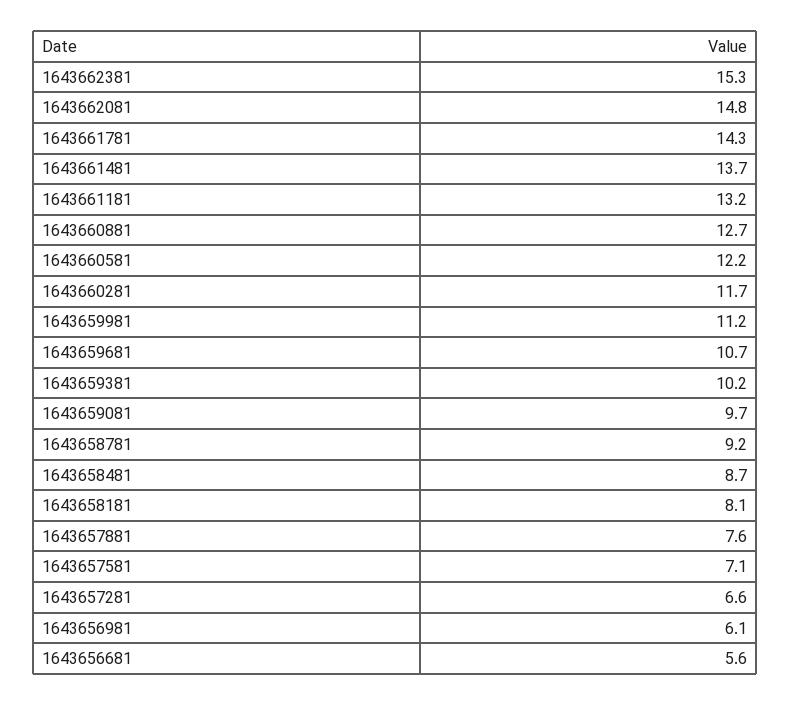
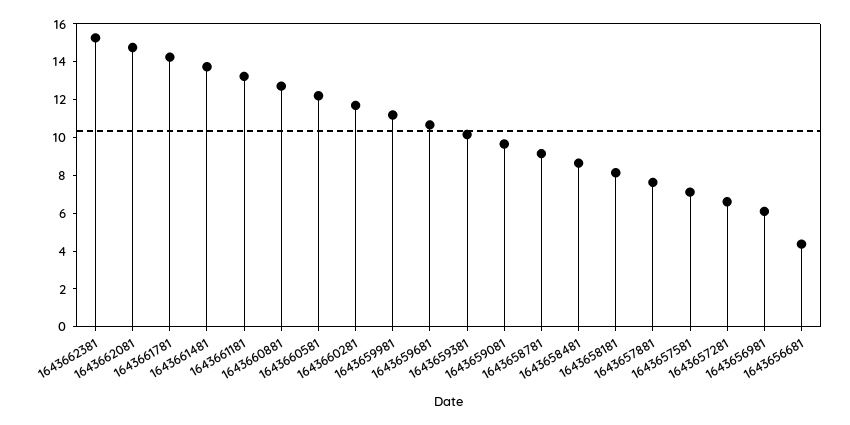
1643656681: 5.6 -> 4.5

